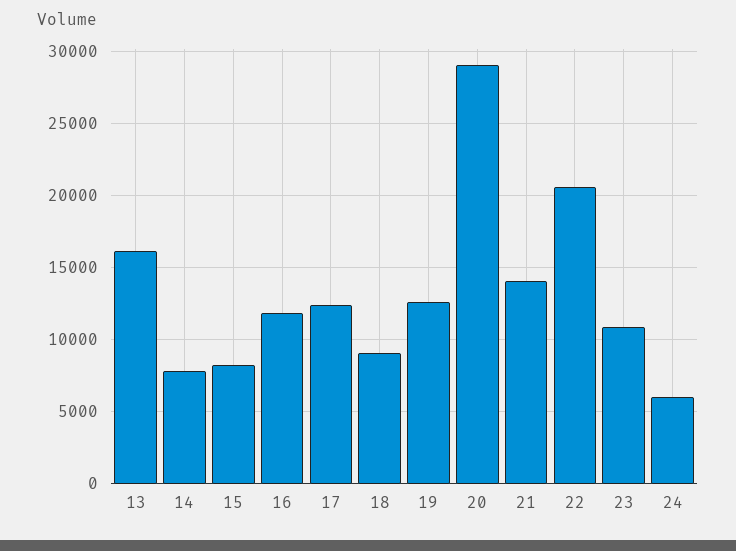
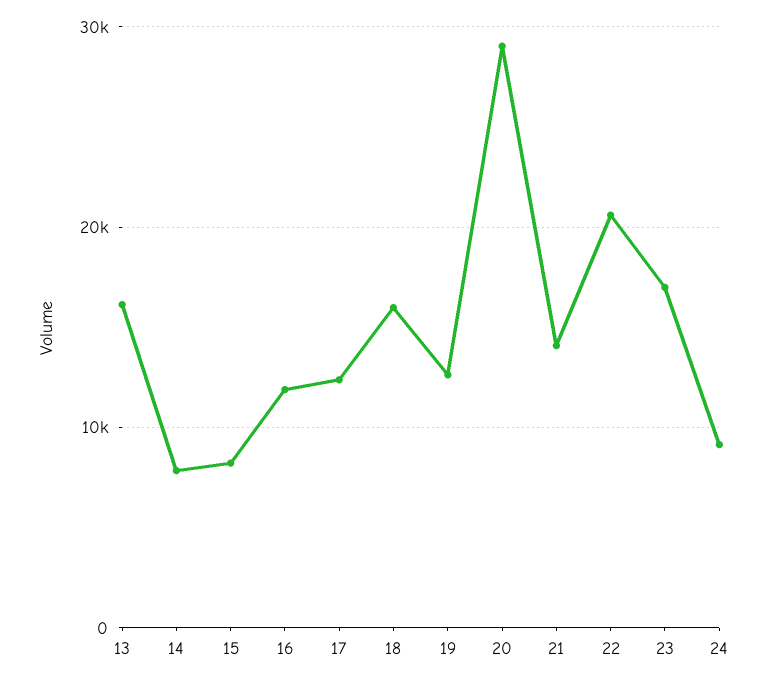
18: 9000 -> 16000
23: 11000 -> 17000
24: 6000 -> 9000

